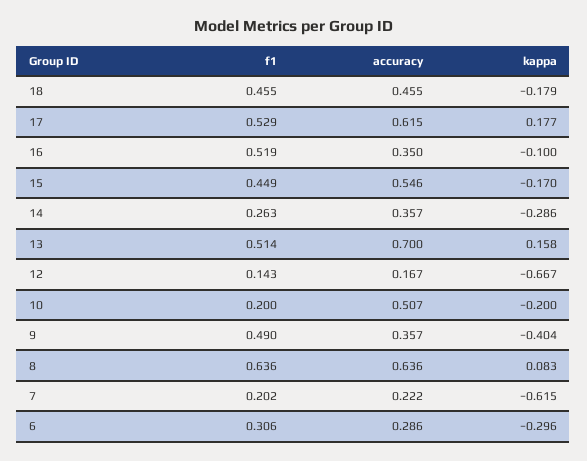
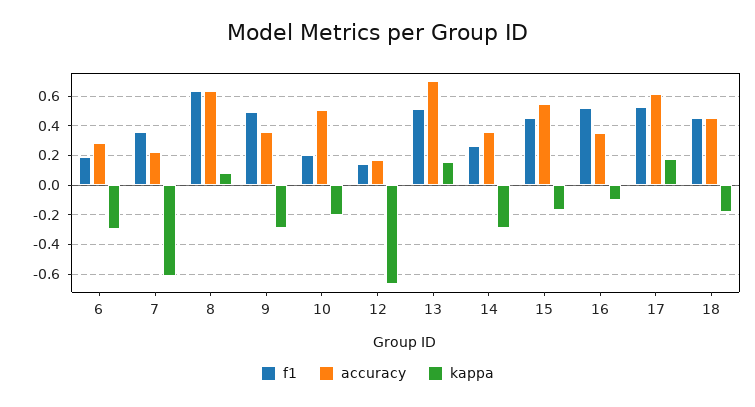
kappa, 9: -0.404 -> -0.3
f1, 7: 0.202 -> 0.35
f1, 6: 0.306 -> 0.2

